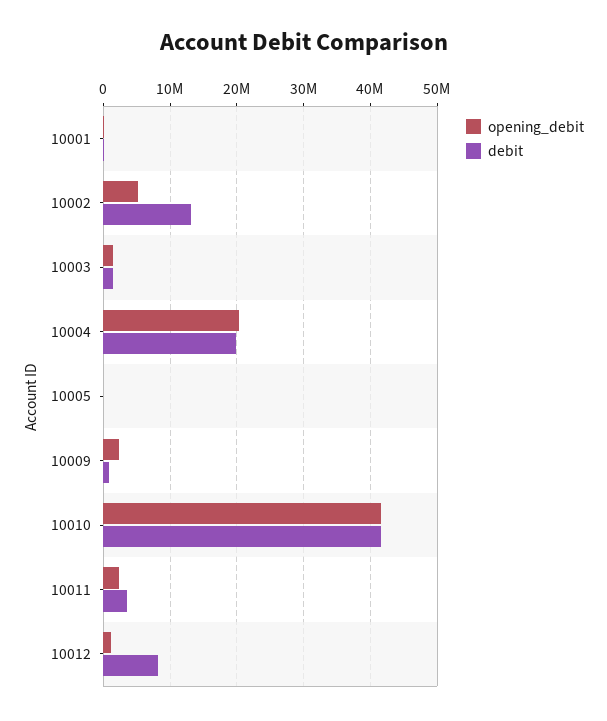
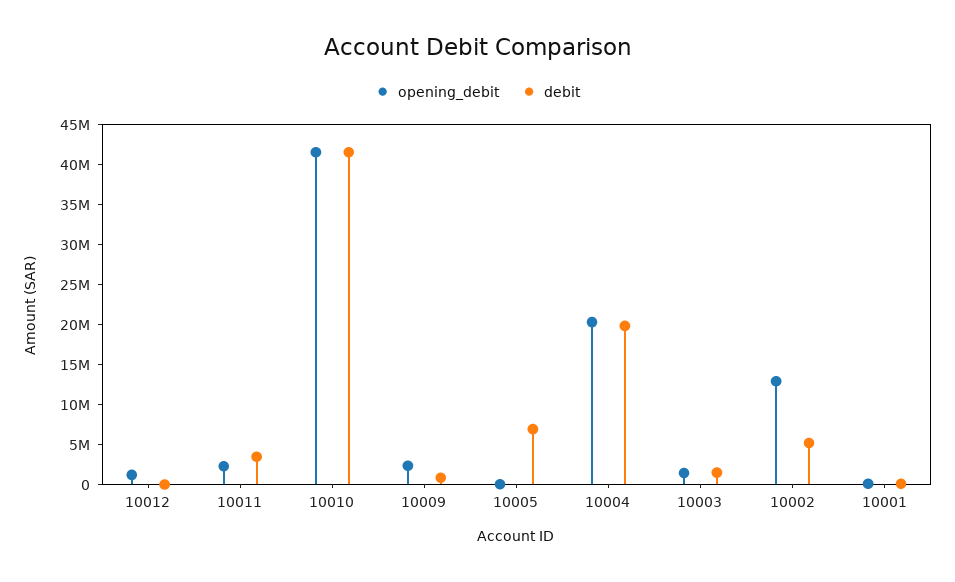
opening_debit, 10002: 5000000 -> 12500000
debit, 10002: 13000000 -> 5000000
debit, 10005: 0 -> 7500000
debit, 10012: 8000000 -> 0

